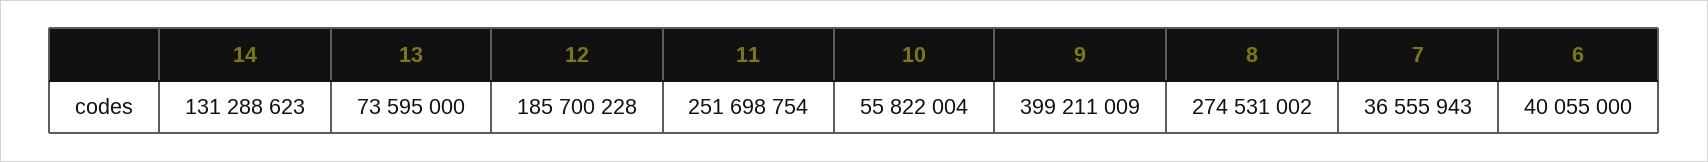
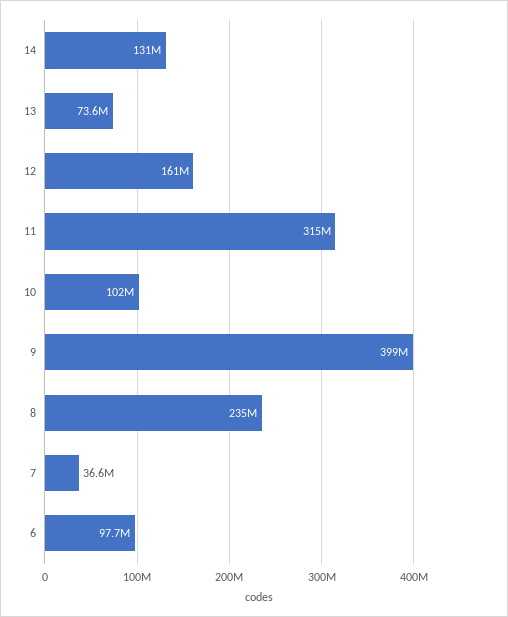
12: 185700228 -> 161000000
11: 251698754 -> 315000000
10: 55822004 -> 102000000
8: 274531002 -> 235000000
6: 40055000 -> 97700000

